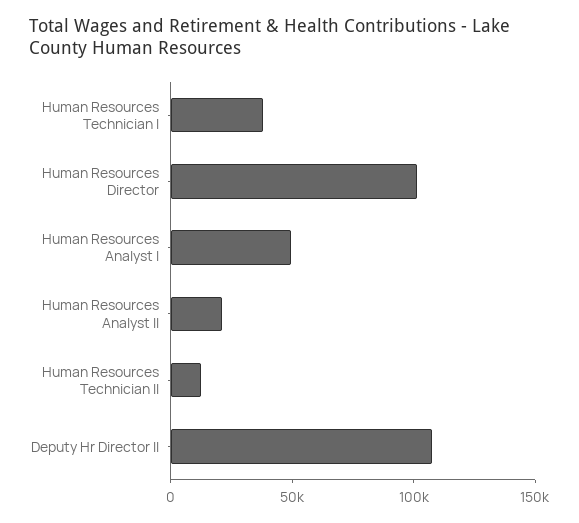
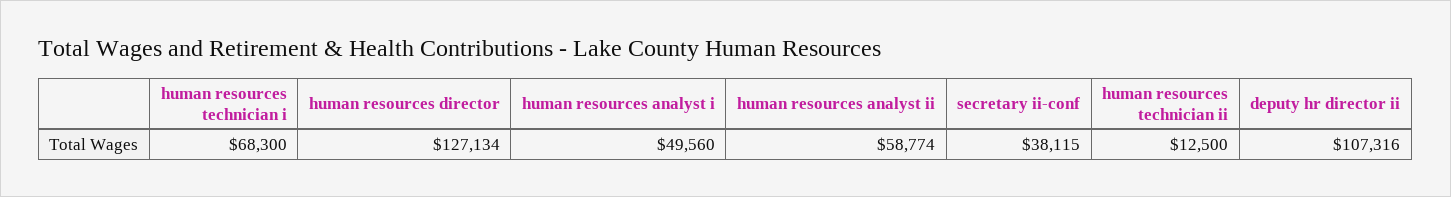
Human Resources Technician I: 40000 -> 68300
Human Resources Director: 100000 -> 127134
Human Resources Analyst II: 20000 -> 58774
secretary ii-conf: none -> 38115

